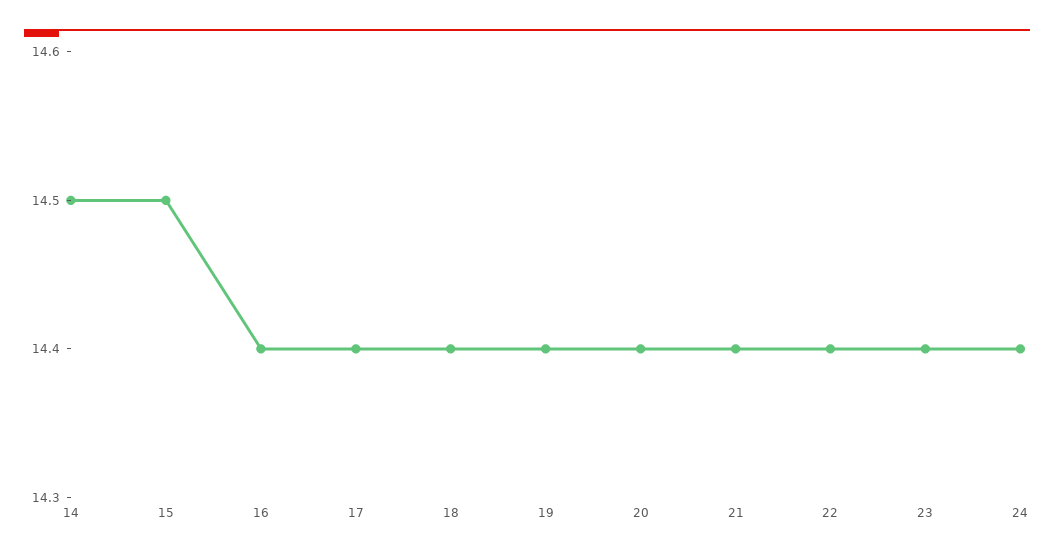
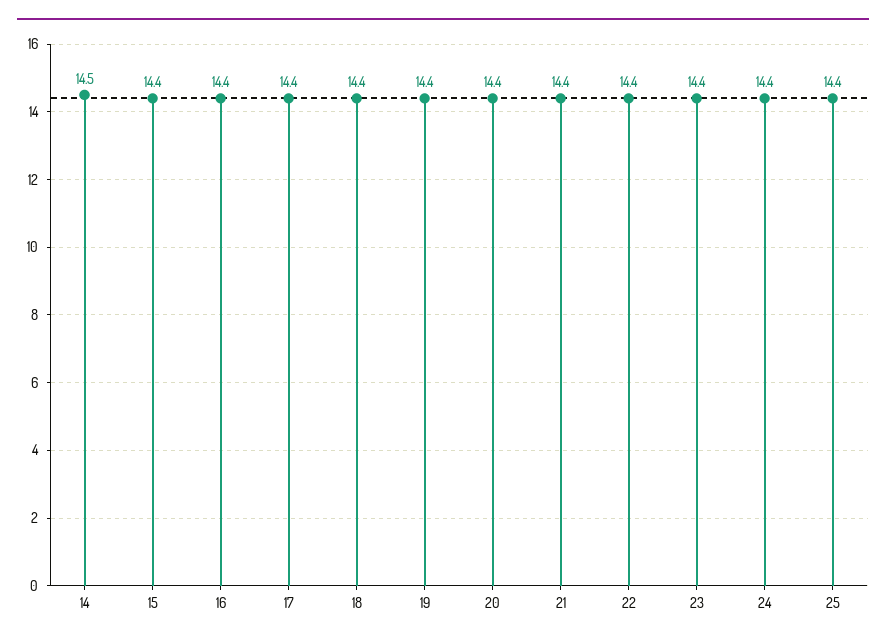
15: 14.5 -> 14.4
25: none -> 14.4

